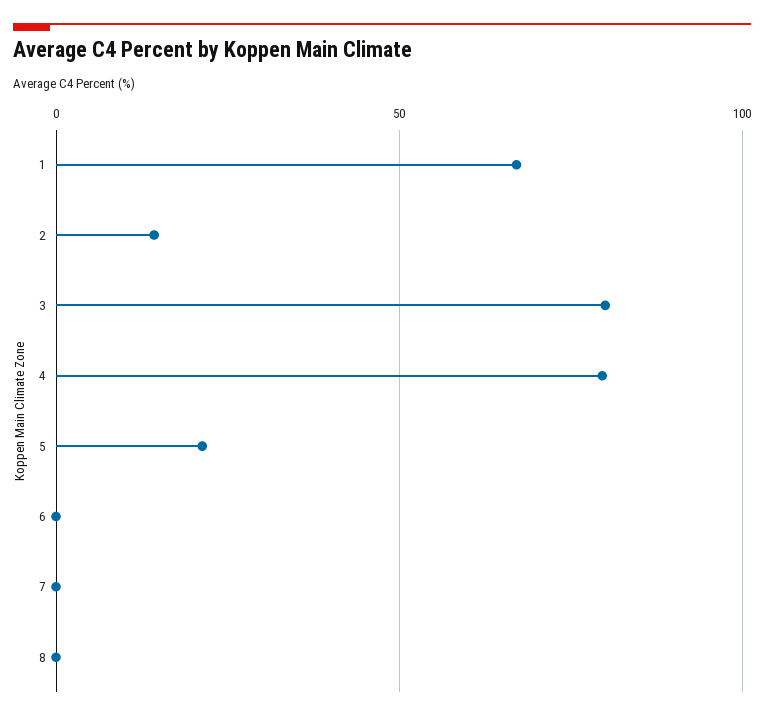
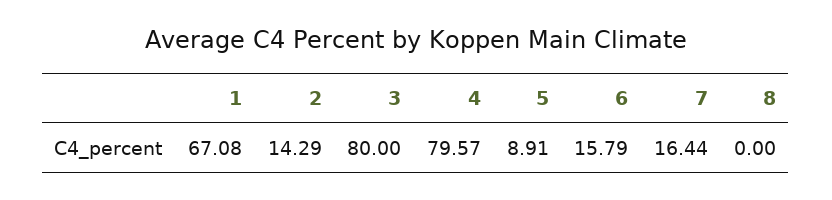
5: 20 -> 8.91
6: 0 -> 15.79
7: 0 -> 16.44

